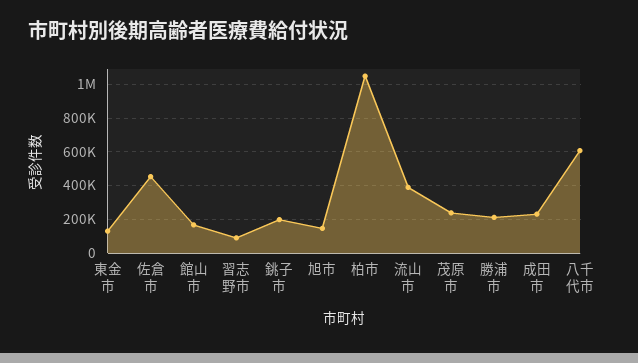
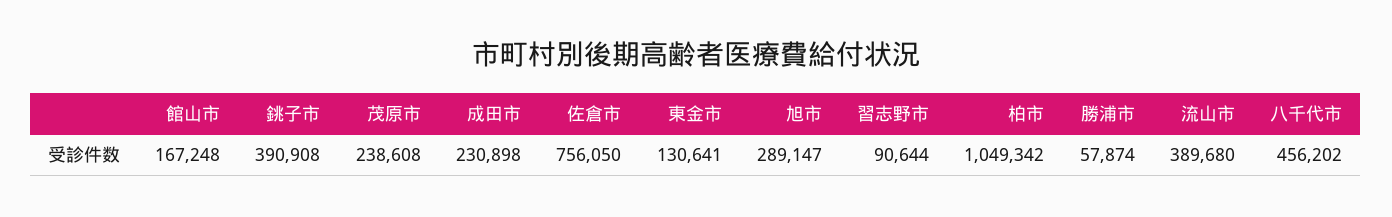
佐倉市: 450000 -> 756050
銚子市: 200000 -> 390908
旭市: 150000 -> 289147
勝浦市: 200000 -> 57874
八千代市: 600000 -> 456202

